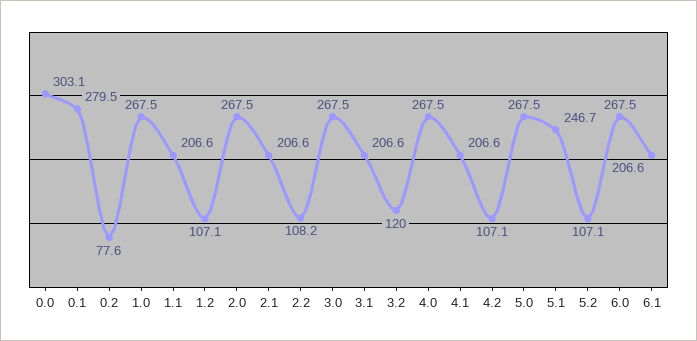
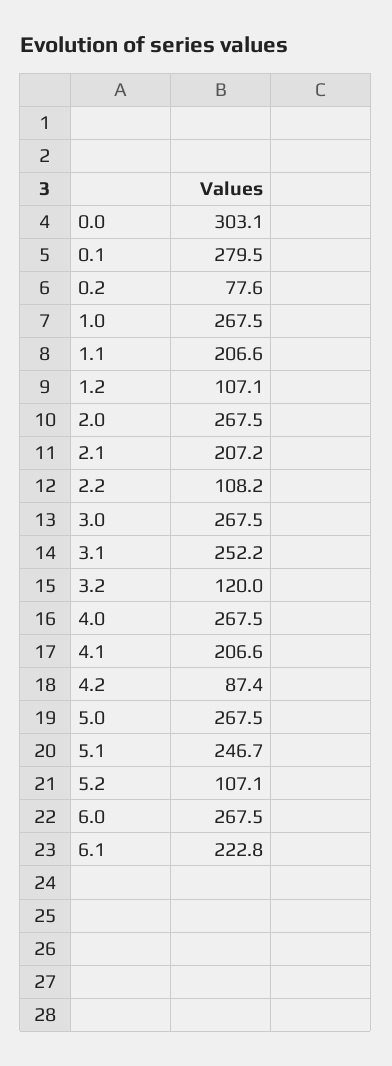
2.1: 206.6 -> 207.2
3.1: 206.6 -> 252.2
4.2: 107.1 -> 87.4
6.1: 206.6 -> 222.8

